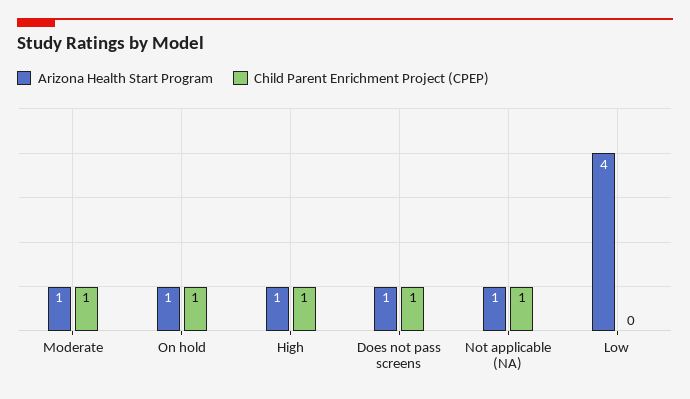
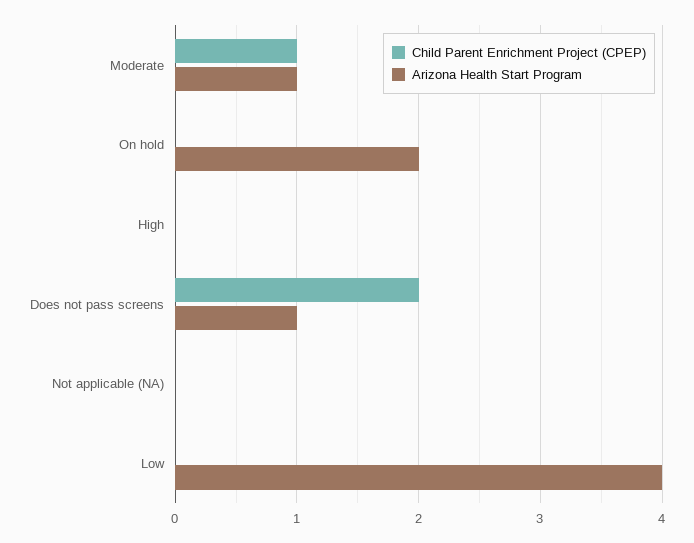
Arizona Health Start Program, On hold: 1 -> 2
Child Parent Enrichment Project (CPEP), On hold: 1 -> 0
Arizona Health Start Program, High: 1 -> 0
Child Parent Enrichment Project (CPEP), High: 1 -> 0
Child Parent Enrichment Project (CPEP), Does not pass screens: 1 -> 2
Arizona Health Start Program, Not applicable (NA): 1 -> 0
Child Parent Enrichment Project (CPEP), Not applicable (NA): 1 -> 0

